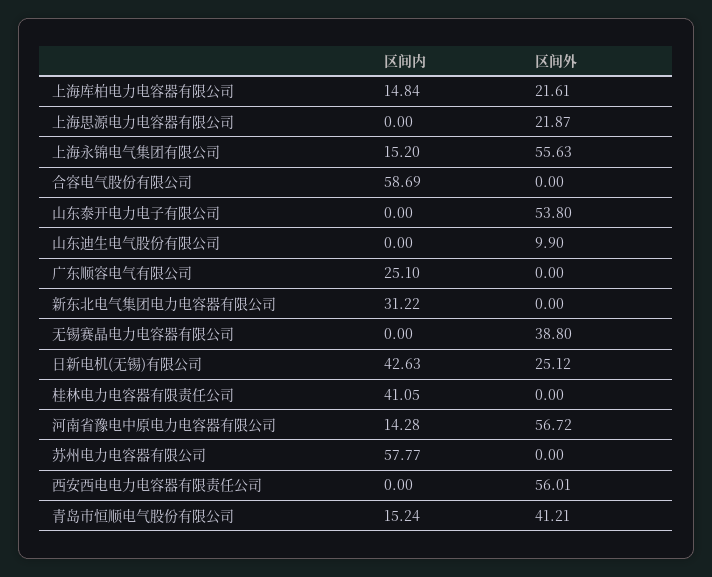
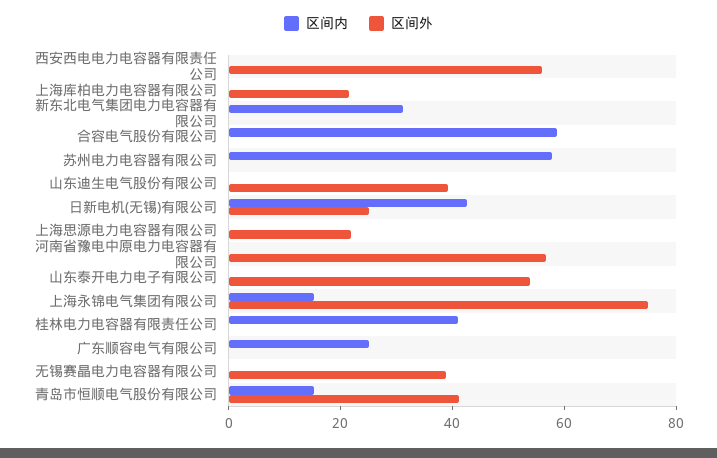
区间内, 上海库柏电力电容器有限公司: 14.84 -> 0
区间外, 上海永锦电气集团有限公司: 55.63 -> 75
区间外, 山东迪生电气股份有限公司: 9.9 -> 40
区间内, 河南省豫电中原电力电容器有限公司: 14.28 -> 0

